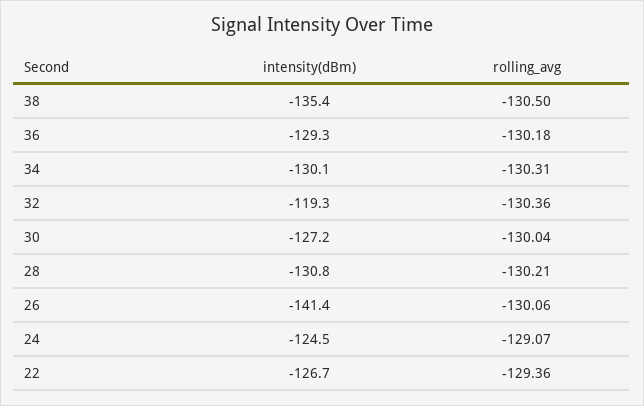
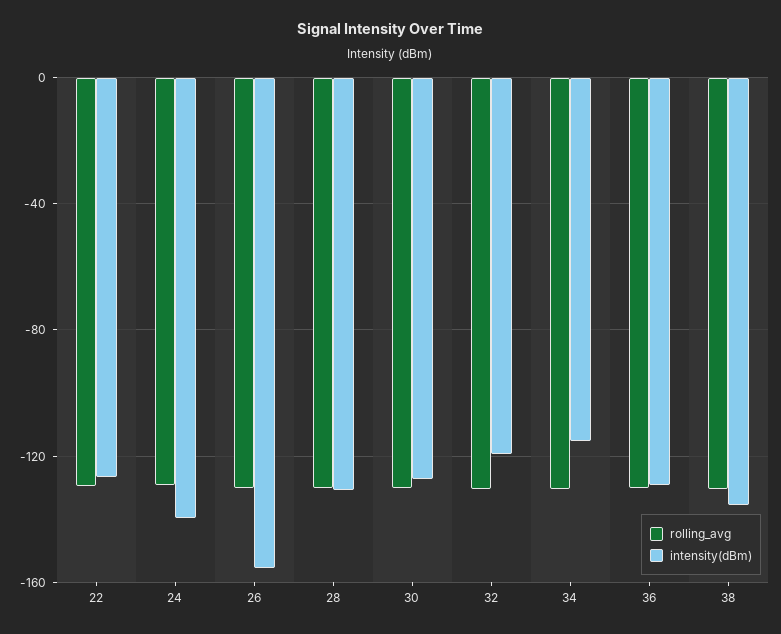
intensity(dBm), 34: -130.1 -> -115
intensity(dBm), 26: -141.4 -> -155
intensity(dBm), 24: -124.5 -> -140

